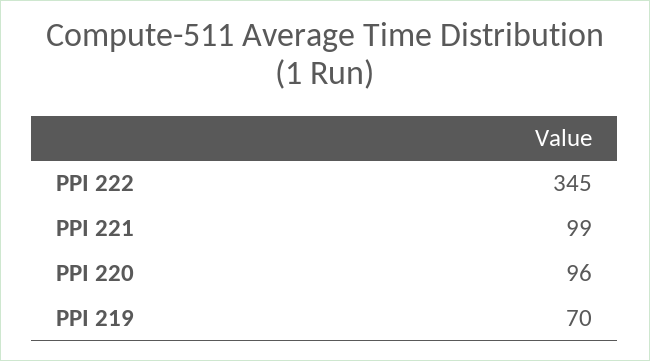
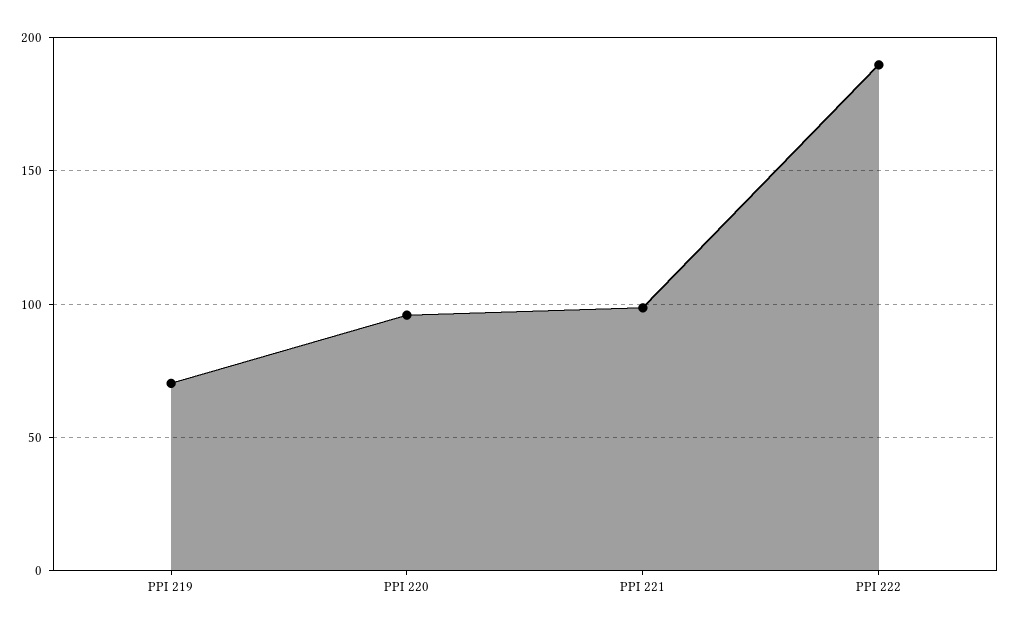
PPI 222: 345 -> 190

